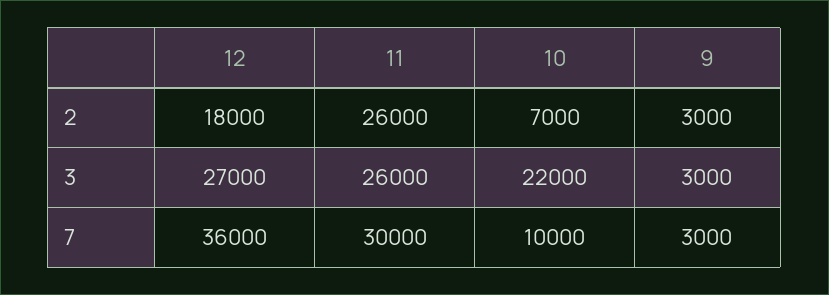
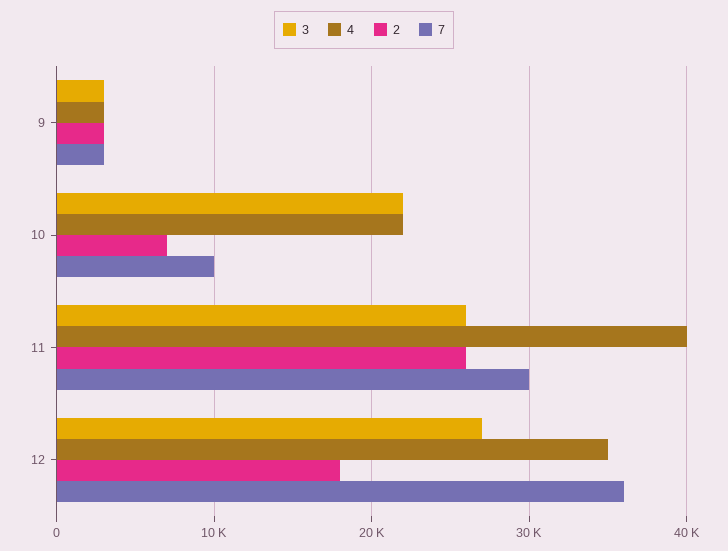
4, 9: none -> 3000
4, 10: none -> 22000
4, 11: none -> 40000
4, 12: none -> 35000

